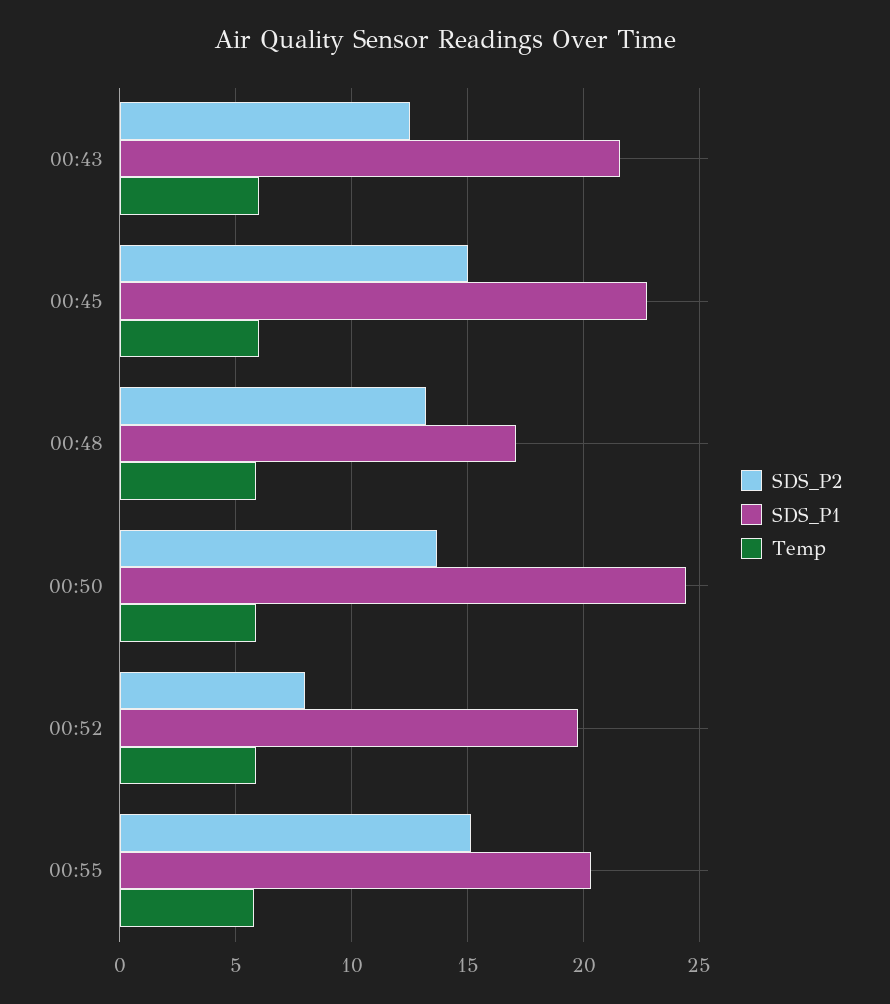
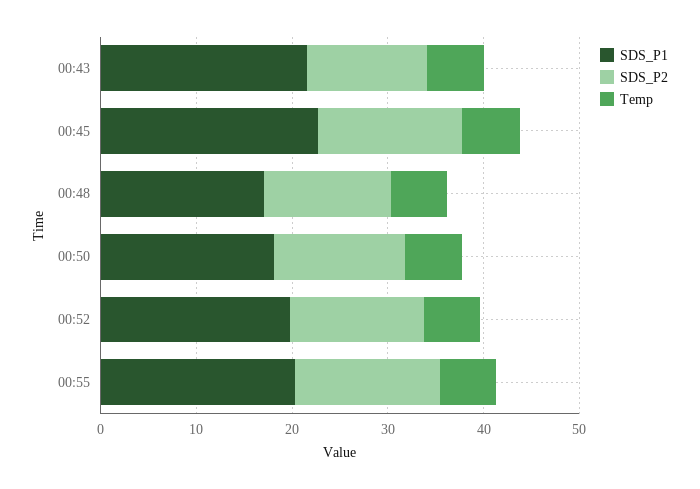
SDS_P1, 00:50: 24.5 -> 18
SDS_P2, 00:52: 8 -> 14

